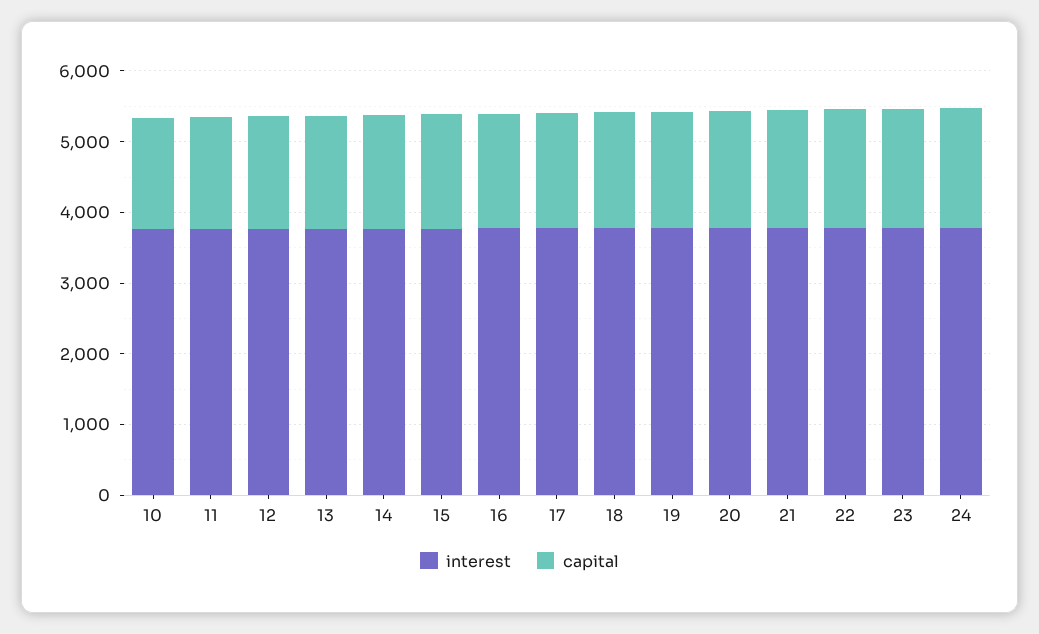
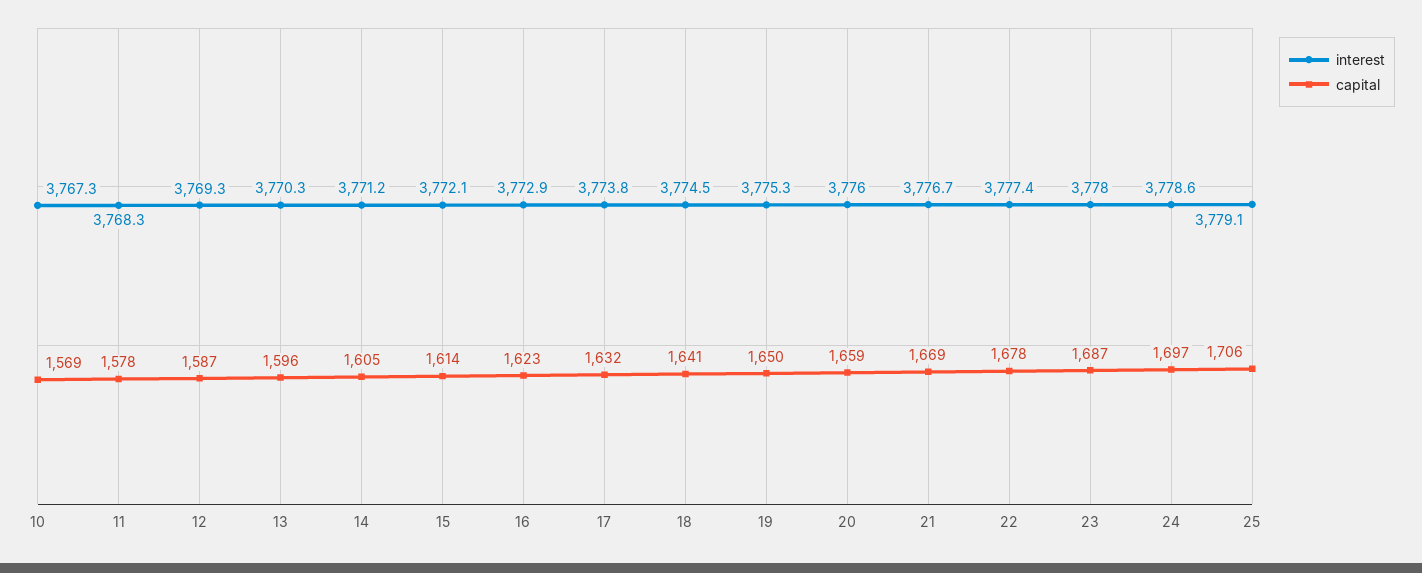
interest, 25: none -> 3779.1
capital, 25: none -> 1706

